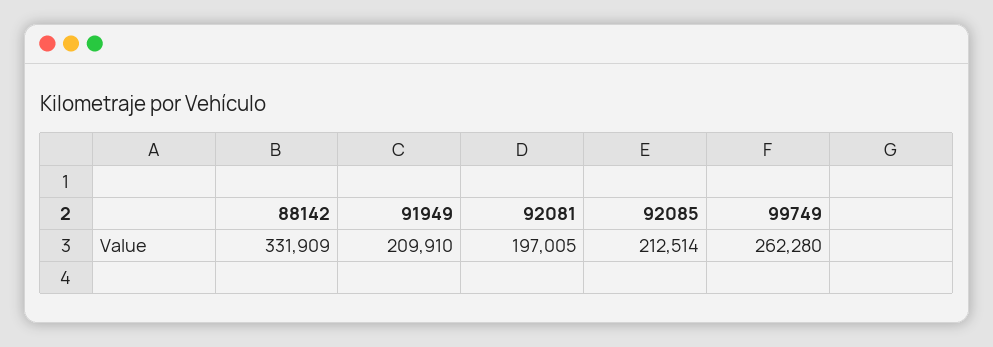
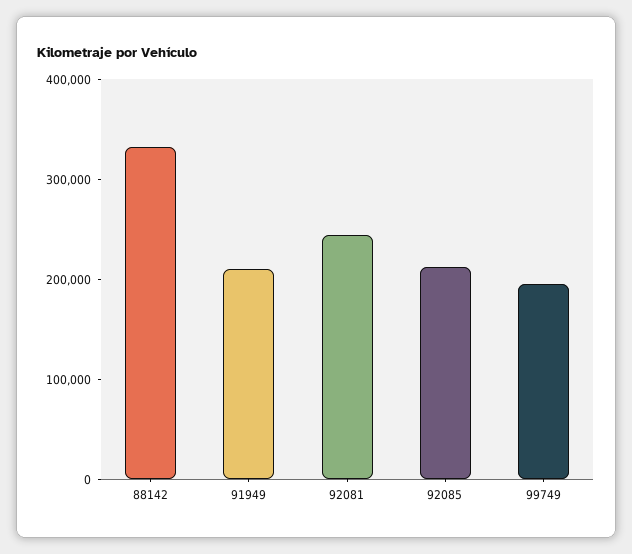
92081: 197005 -> 240000
99749: 262280 -> 200000

